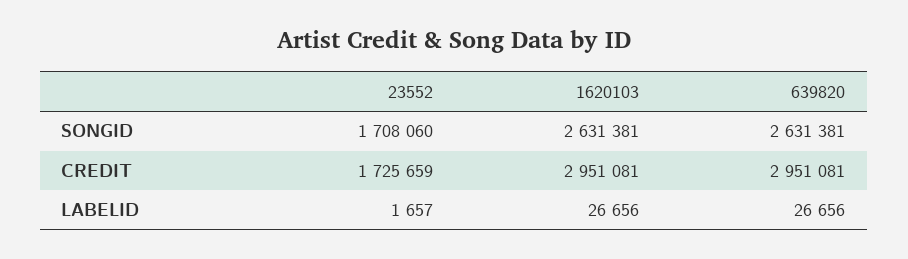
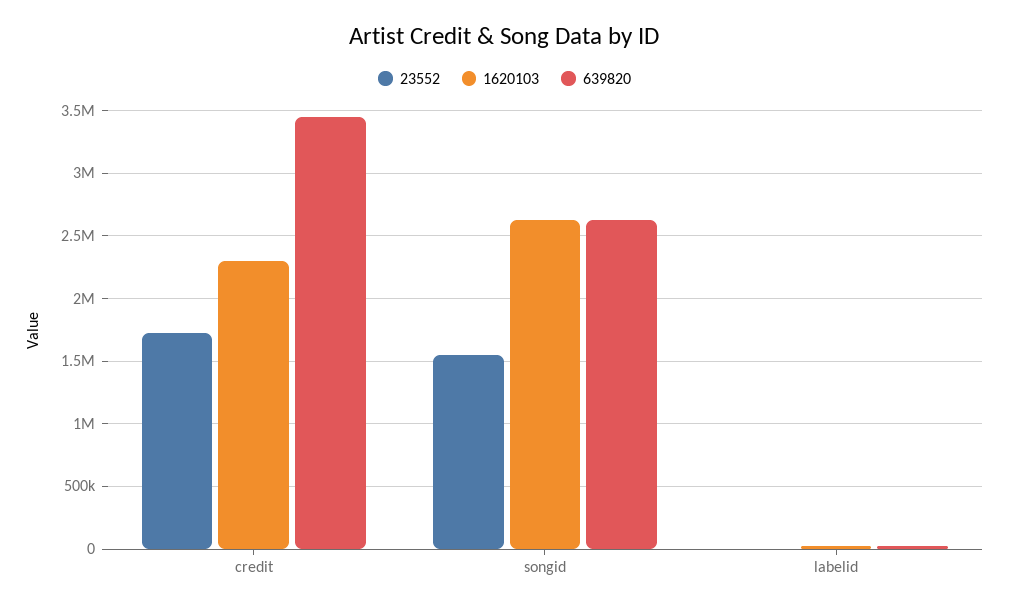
23552, SONGID: 1708060 -> 1550000
1620103, CREDIT: 2951081 -> 2300000
639820, CREDIT: 2951081 -> 3450000

